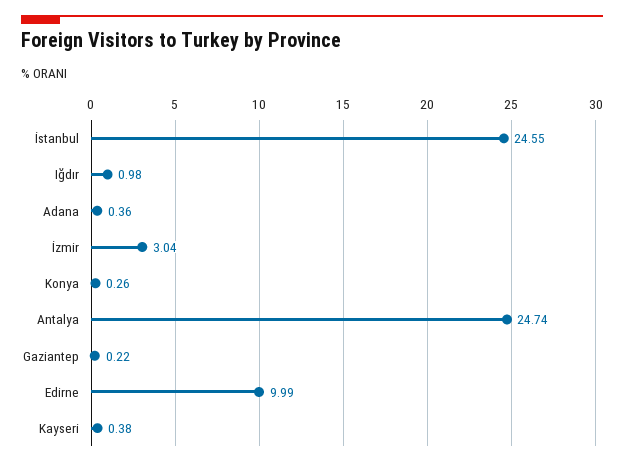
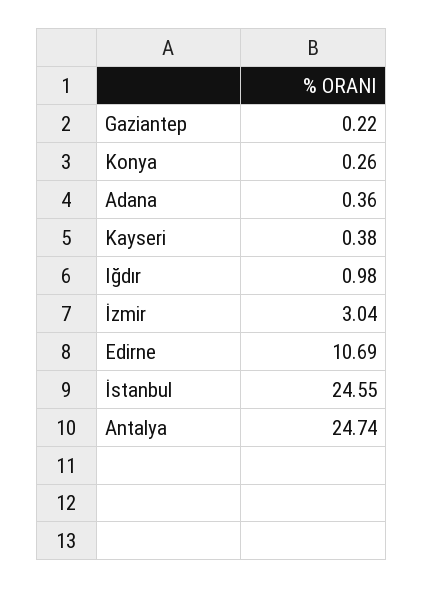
Edirne: 9.99 -> 10.69

